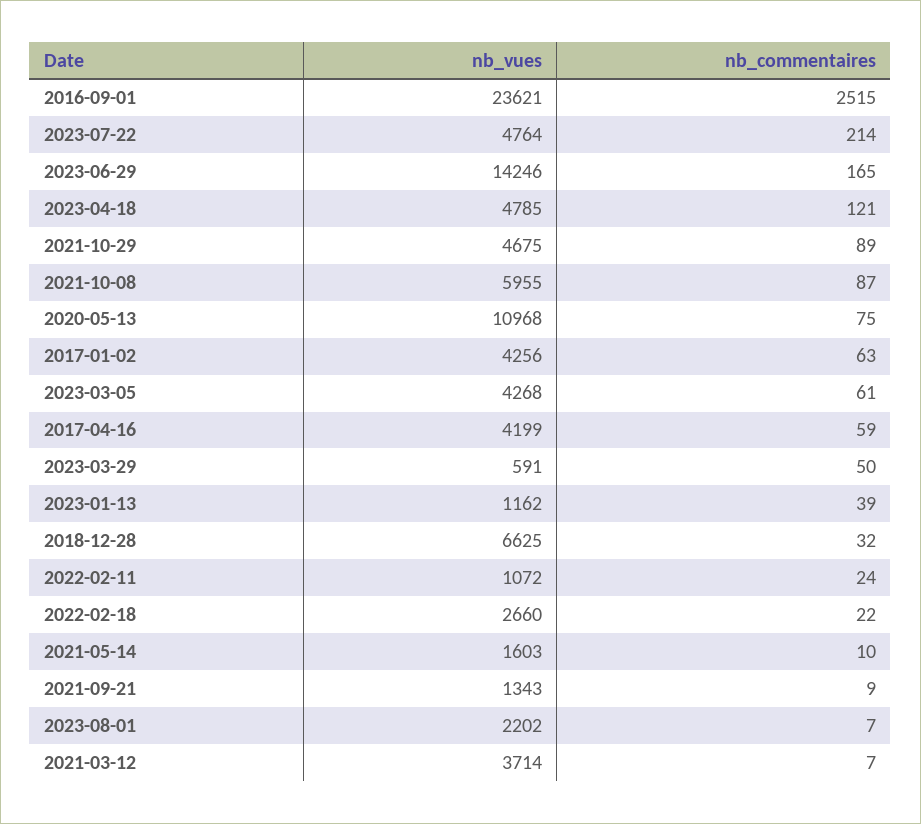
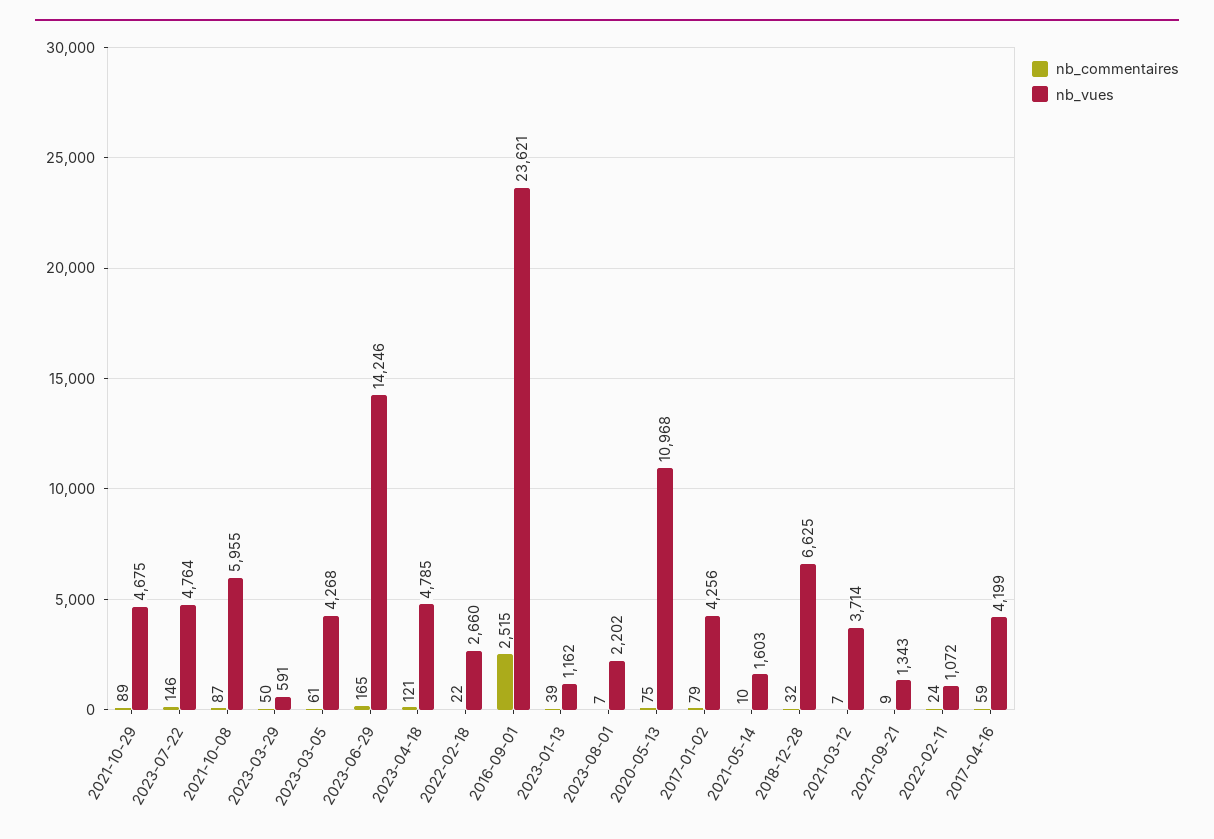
nb_commentaires, 2023-07-22: 214 -> 146
nb_commentaires, 2017-01-02: 63 -> 79

